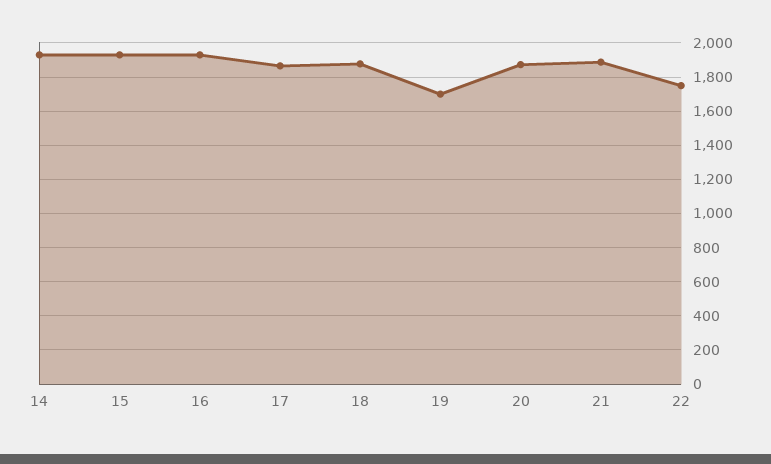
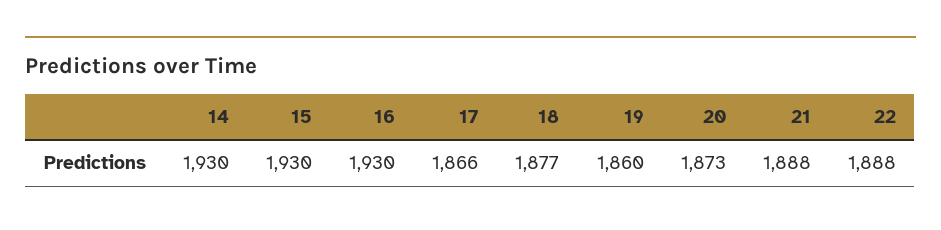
19: 1700 -> 1860
22: 1750 -> 1888

